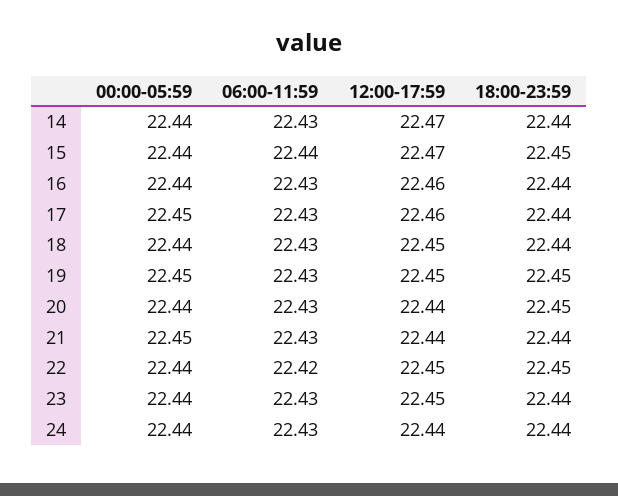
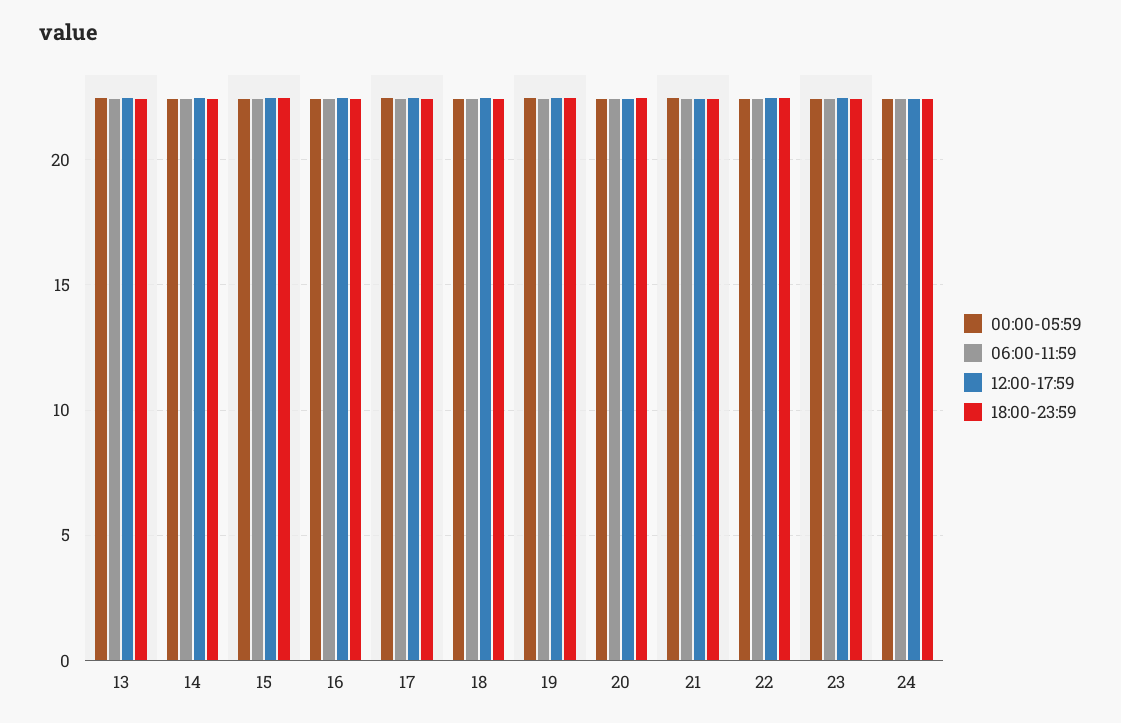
00:00-05:59, 13: none -> 22.5
06:00-11:59, 13: none -> 22.5
12:00-17:59, 13: none -> 22.5
18:00-23:59, 13: none -> 22.5

